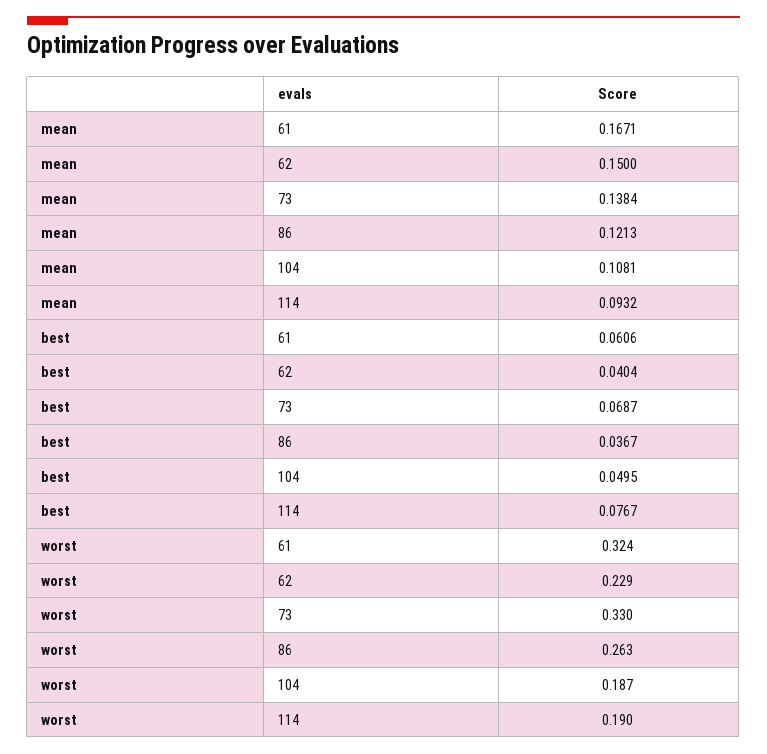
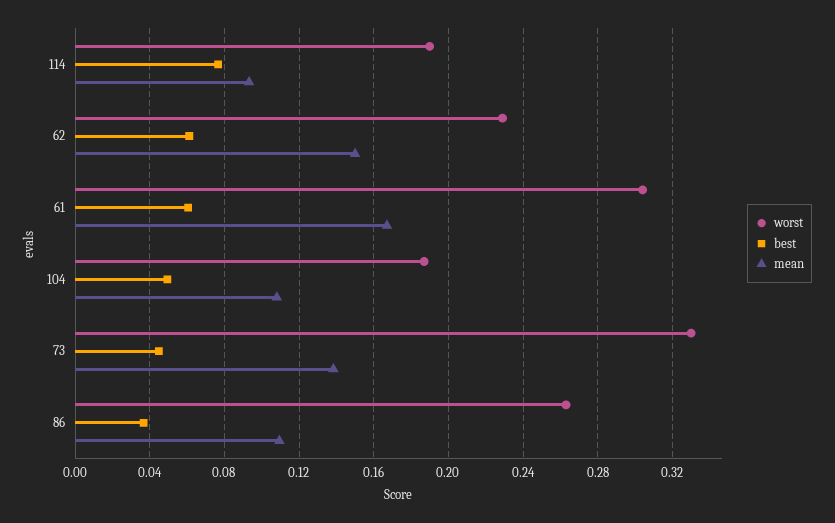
mean, 86: 0.1213 -> 0.11
best, 62: 0.0404 -> 0.06
best, 73: 0.0687 -> 0.045
worst, 61: 0.324 -> 0.305

